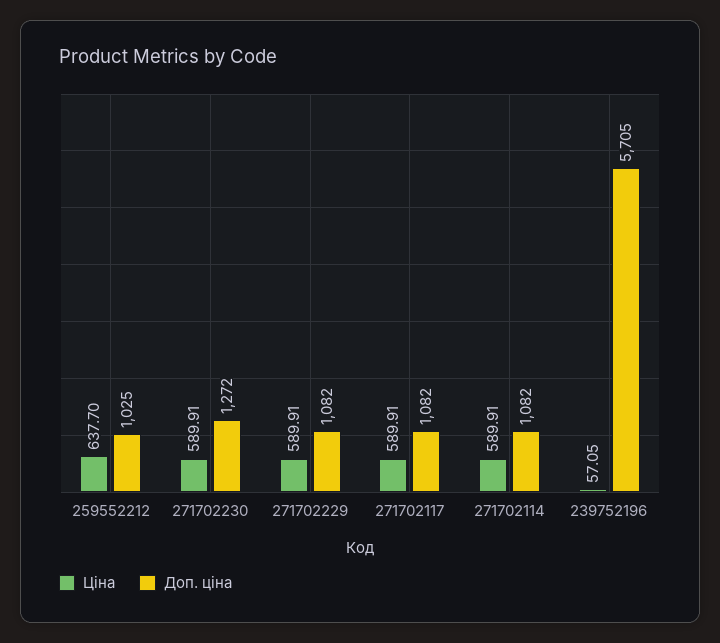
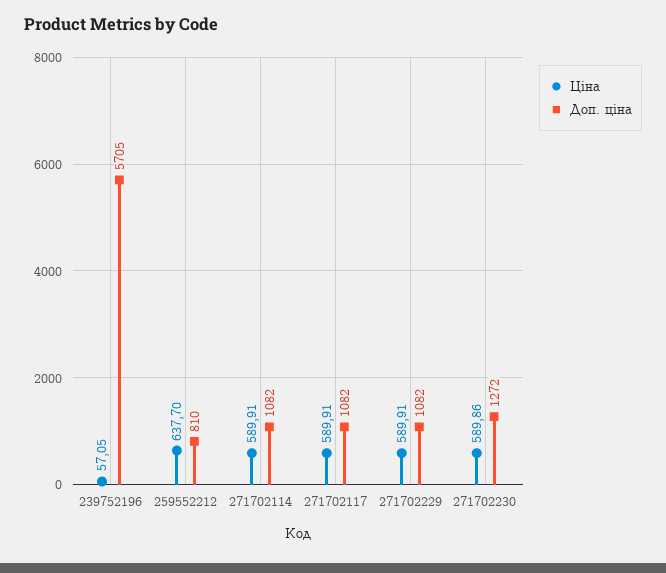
Доп. ціна, 259552212: 1025 -> 810
Ціна, 271702230: 589.91 -> 589.86

